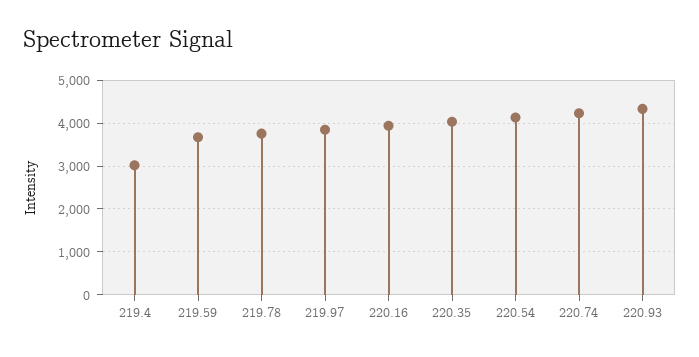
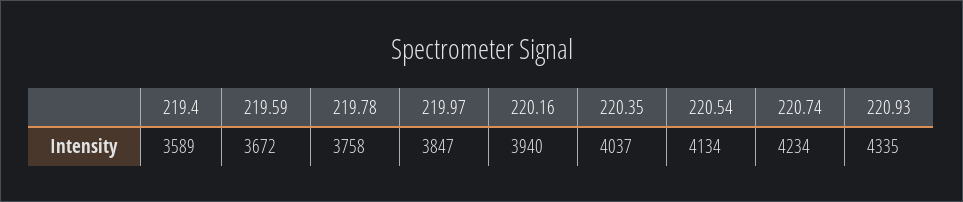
219.4: 3000 -> 3589

